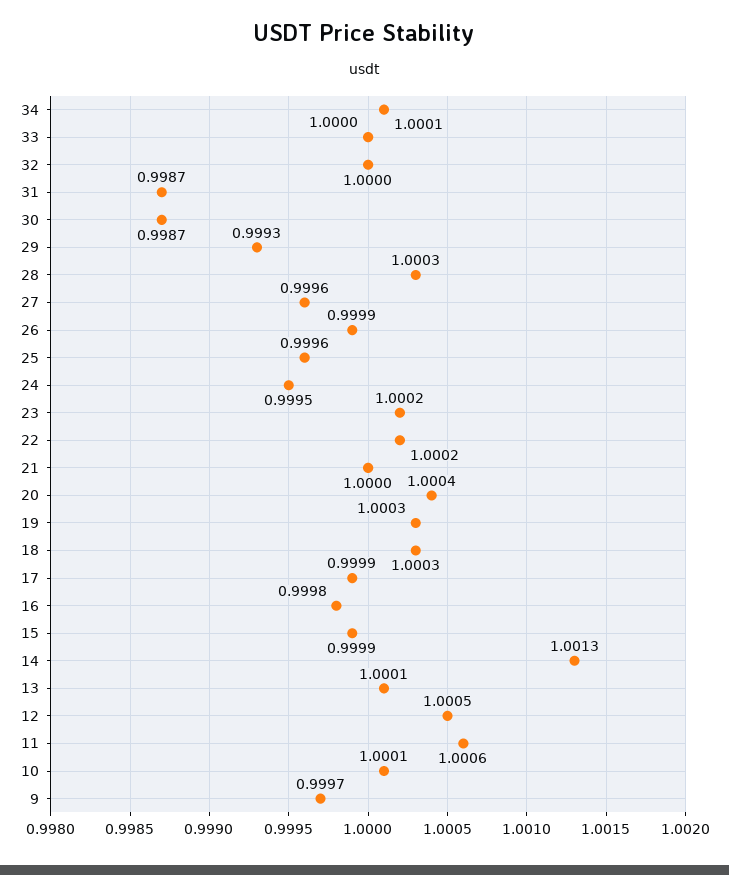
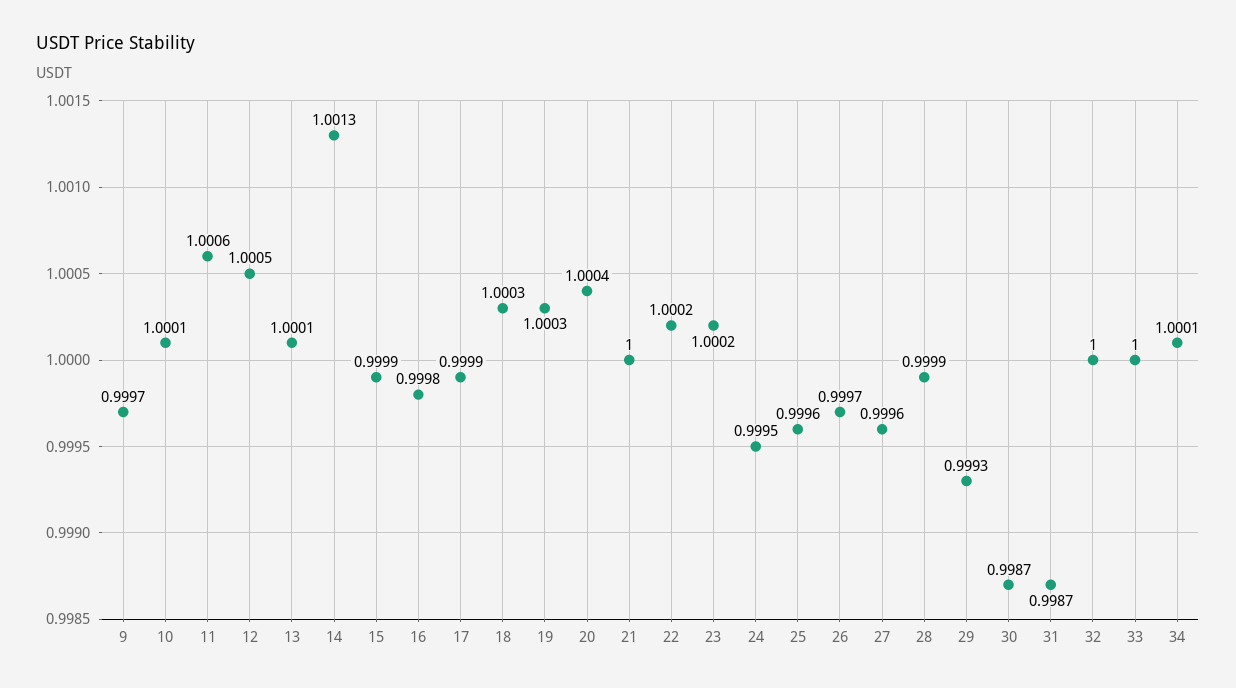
28: 1.0003 -> 0.9999
26: 0.9999 -> 0.9997

